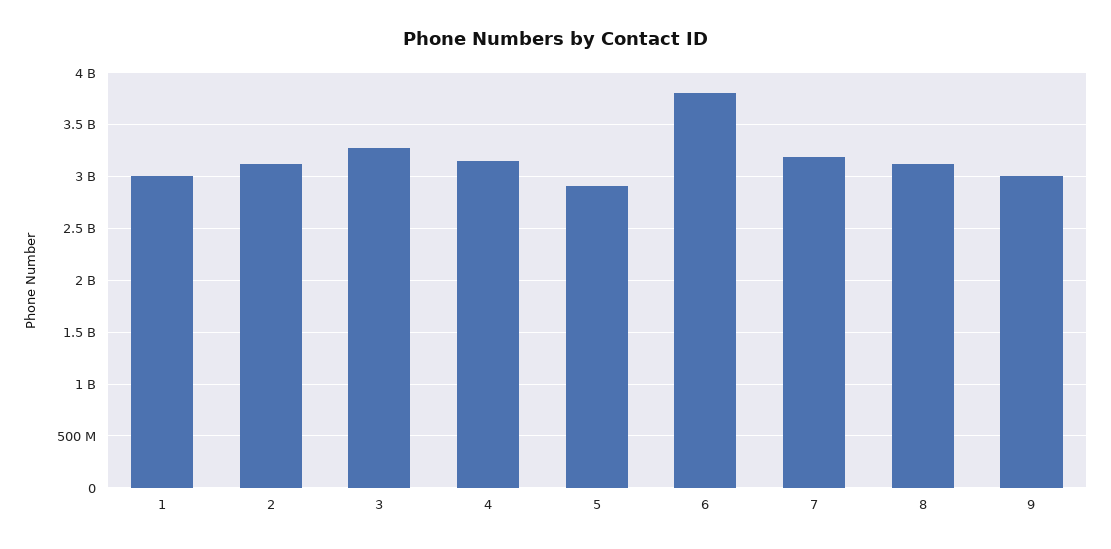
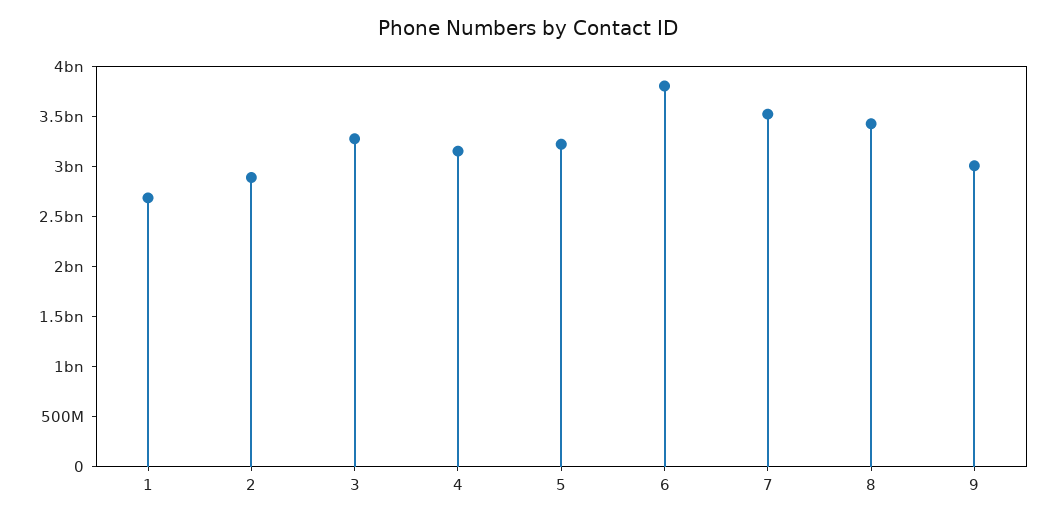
1: 3000000000 -> 2700000000
2: 3100000000 -> 2900000000
5: 2900000000 -> 3200000000
7: 3200000000 -> 3500000000
8: 3100000000 -> 3400000000

